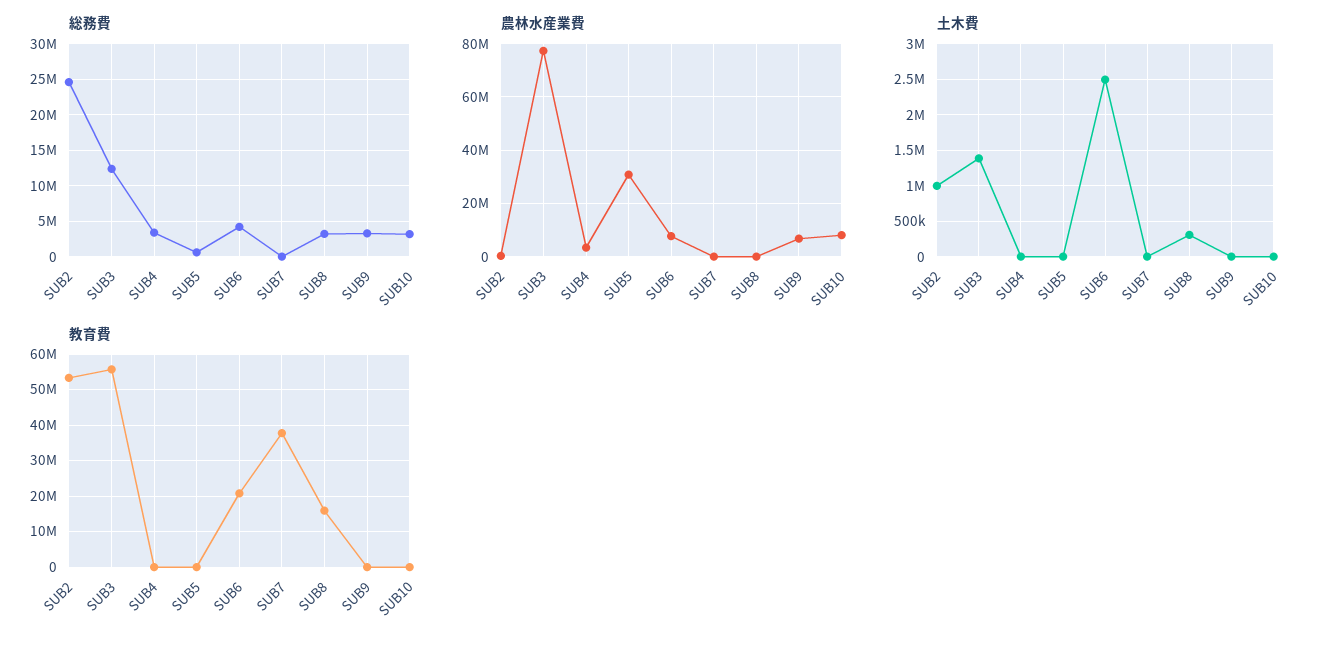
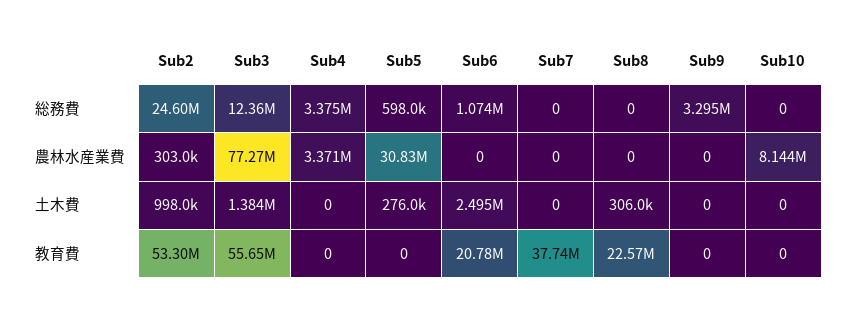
総務費, SUB6: 4000000 -> 1074000
総務費, SUB8: 3000000 -> 0
総務費, SUB10: 3000000 -> 0
農林水産業費, SUB6: 7500000 -> 0
農林水産業費, SUB9: 7500000 -> 0
土木費, SUB5: 0 -> 276000
教育費, SUB8: 16000000 -> 22570000

